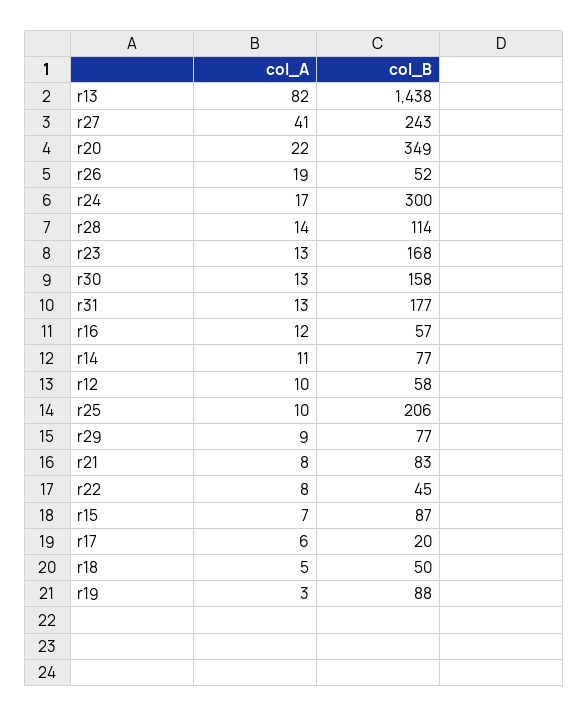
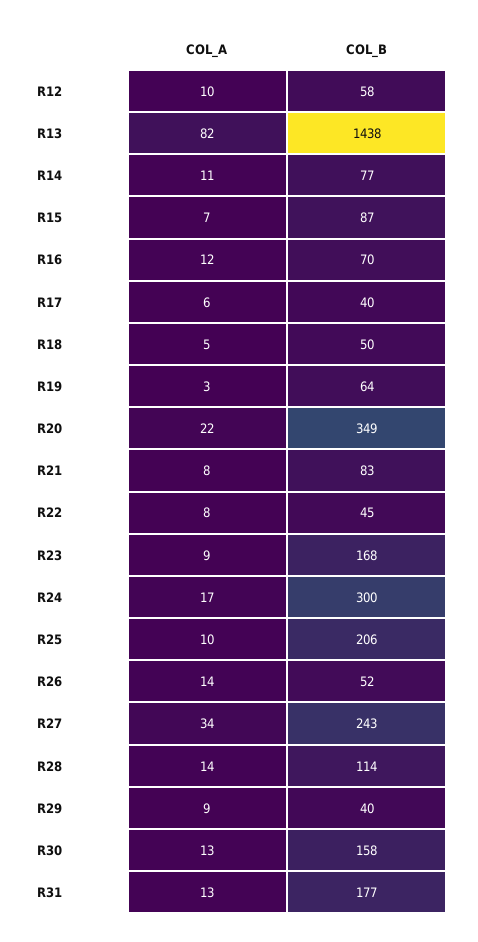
col_A, r27: 41 -> 34
col_A, r26: 19 -> 14
col_A, r23: 13 -> 9
col_B, r16: 57 -> 70
col_B, r29: 77 -> 40
col_B, r17: 20 -> 40
col_B, r19: 88 -> 64

